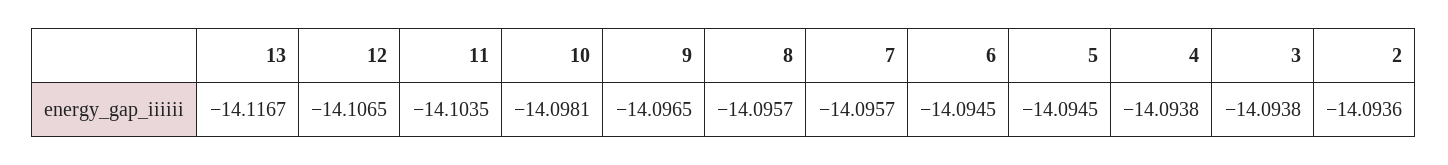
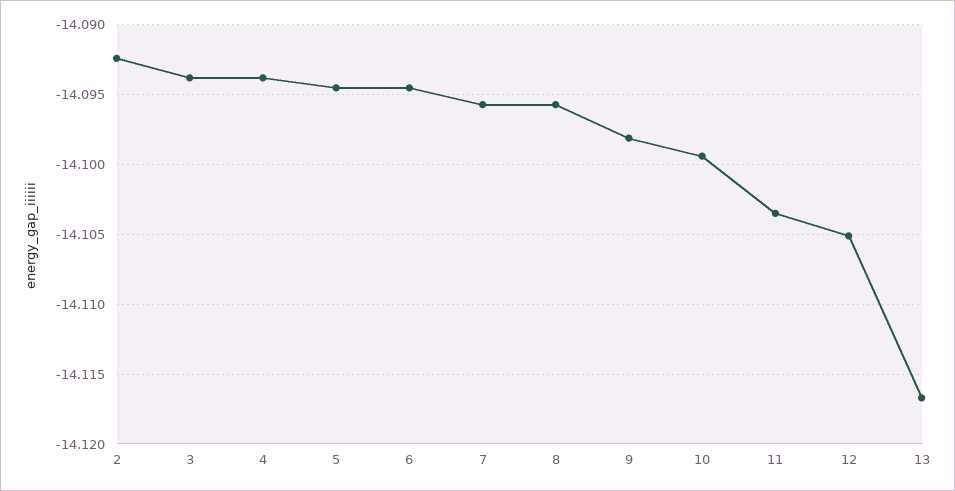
12: -14.1065 -> -14.105
10: -14.0981 -> -14.0995
9: -14.0965 -> -14.098
2: -14.0936 -> -14.0925

